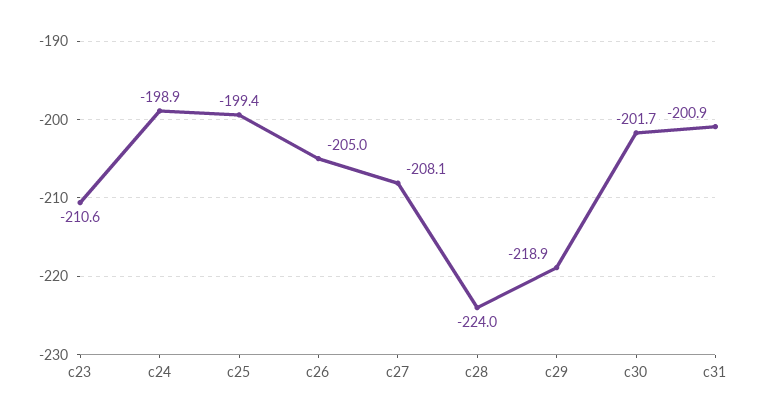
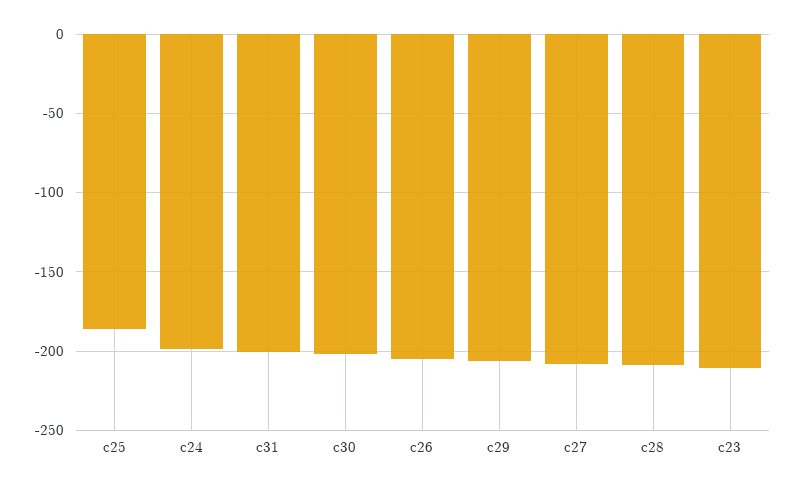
c25: -199.4 -> -185
c28: -224 -> -210
c29: -218.9 -> -205

